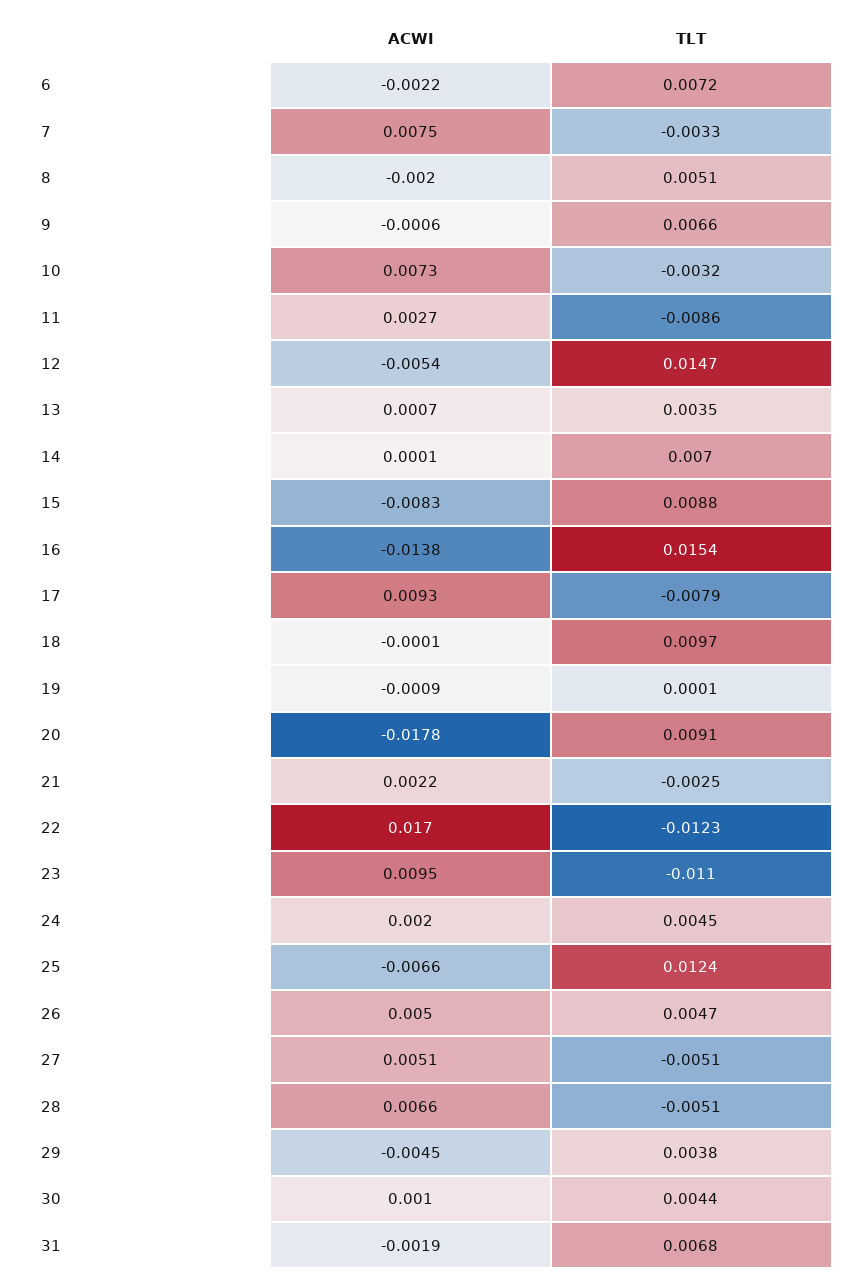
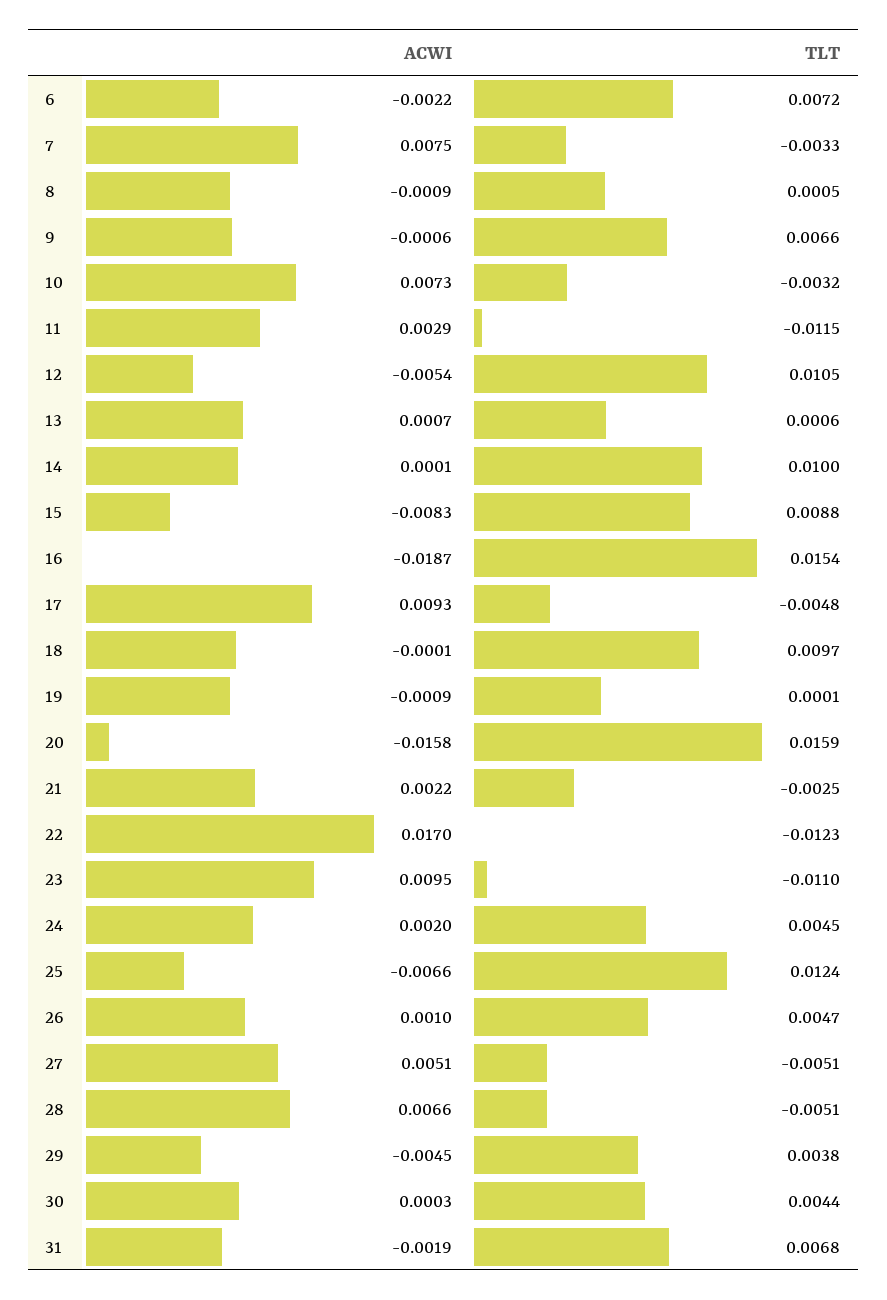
ACWI, 8: -0.002 -> -0.0009
TLT, 8: 0.0051 -> 0.0005
ACWI, 11: 0.0027 -> 0.0029
TLT, 11: -0.0086 -> -0.0115
TLT, 12: 0.0147 -> 0.0105
TLT, 13: 0.0035 -> 0.0006
TLT, 14: 0.007 -> 0.01
ACWI, 16: -0.0138 -> -0.0187
TLT, 17: -0.0079 -> -0.0048
ACWI, 20: -0.0178 -> -0.0158
TLT, 20: 0.0091 -> 0.0159
ACWI, 26: 0.005 -> 0.001
ACWI, 30: 0.001 -> 0.0003

